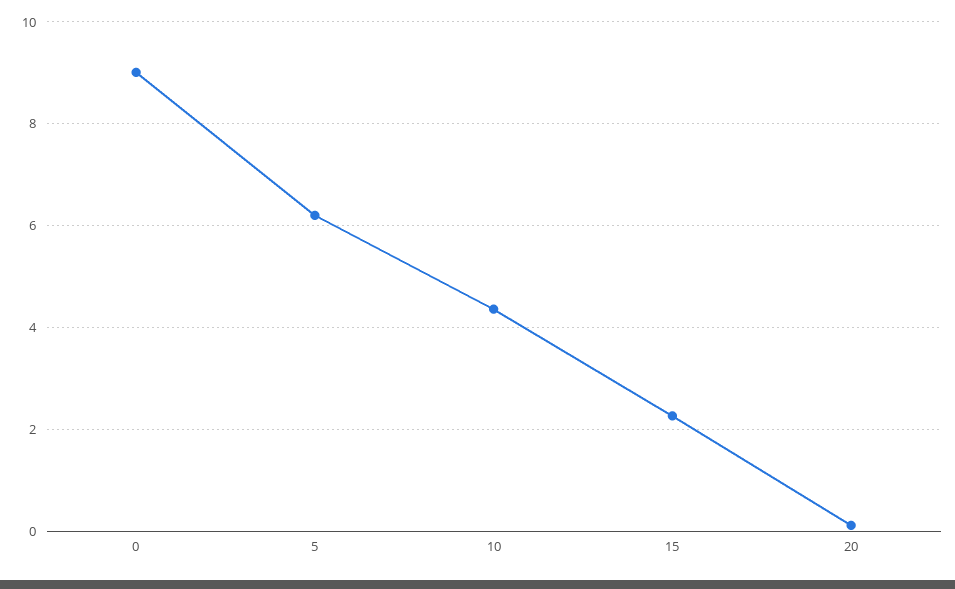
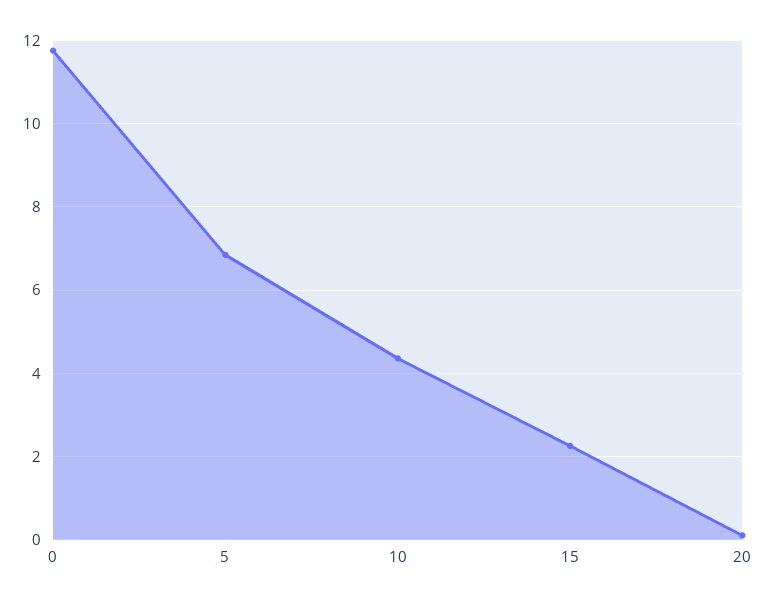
0: 9 -> 11.8
5: 6.2 -> 6.8

